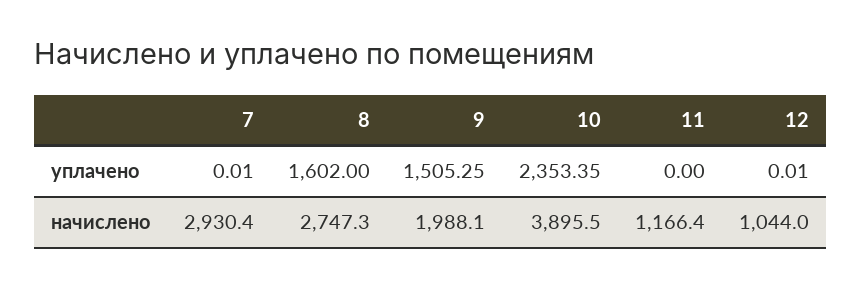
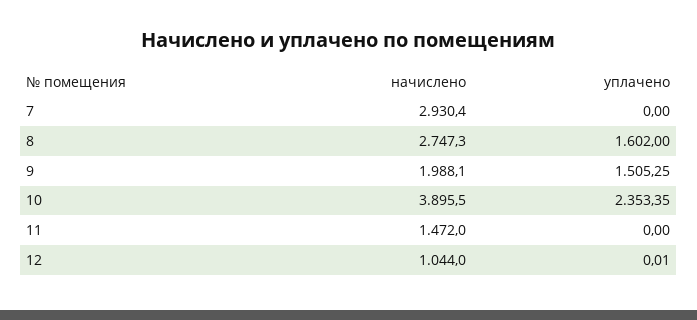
7, уплачено: 0.01 -> 0
11, начислено: 1166.4 -> 1472

